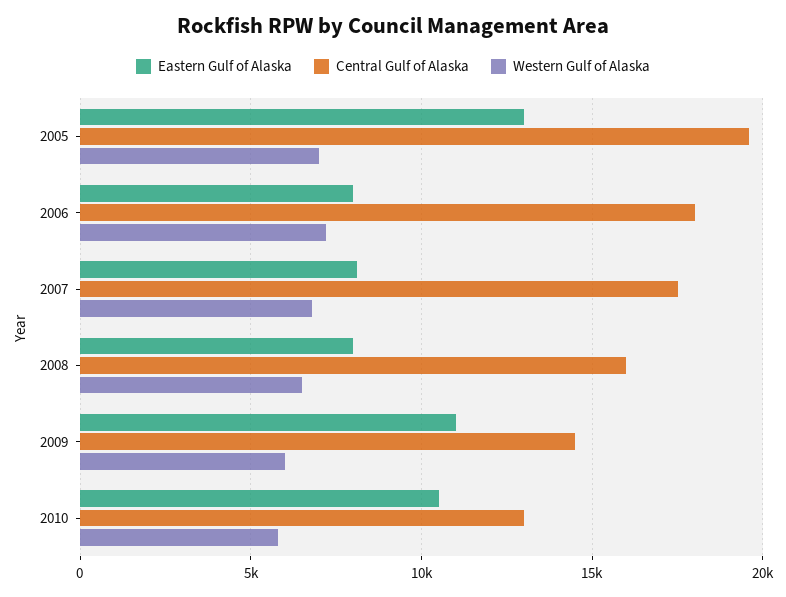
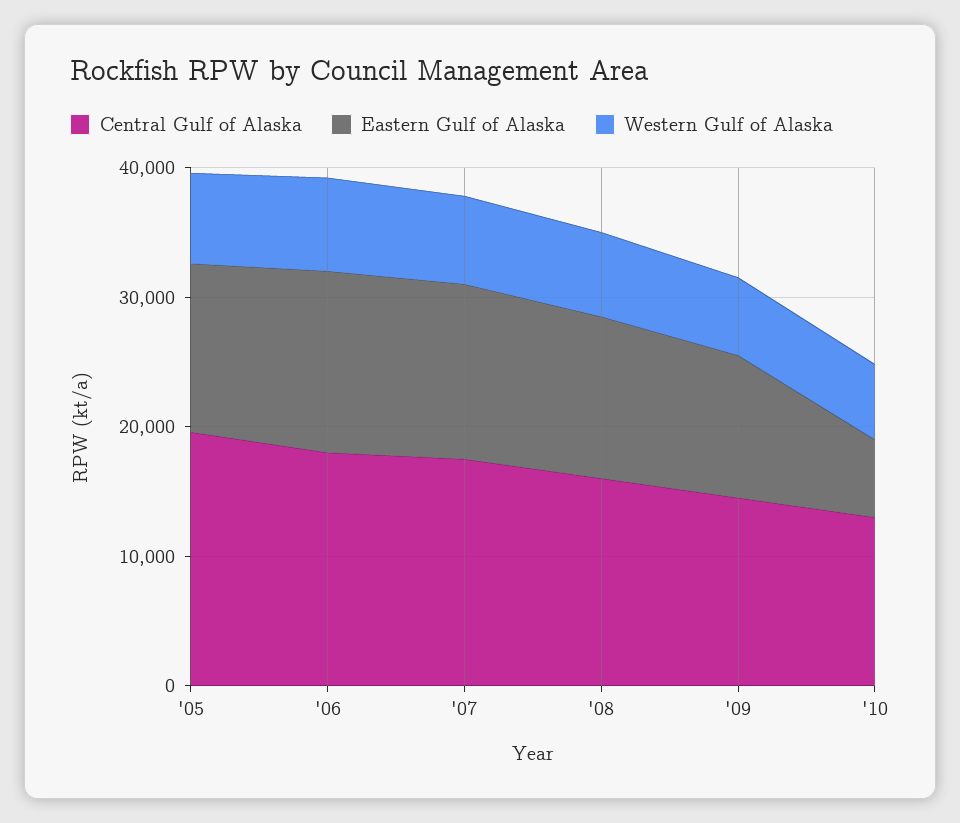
Eastern Gulf of Alaska, 2006: 8000 -> 14000
Eastern Gulf of Alaska, 2007: 8000 -> 14000
Eastern Gulf of Alaska, 2008: 8000 -> 12000
Eastern Gulf of Alaska, 2010: 10500 -> 6000

